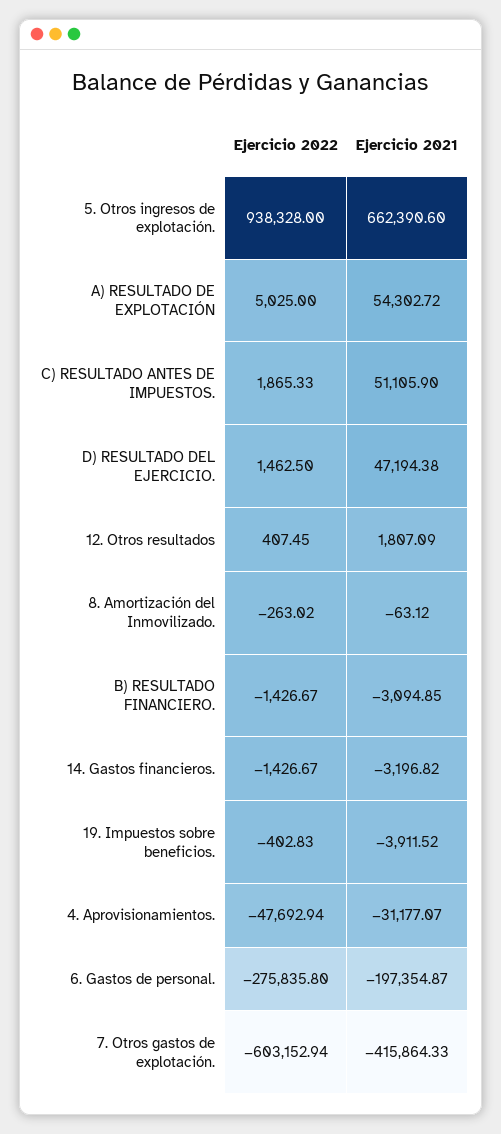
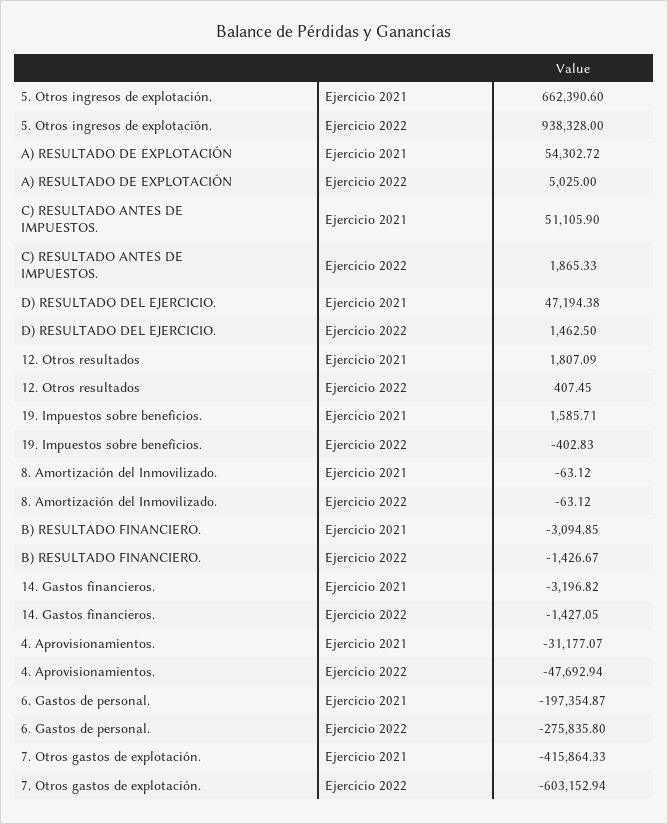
Ejercicio 2022, 8. Amortización del Inmovilizado.: -263.02 -> -63.12
Ejercicio 2022, 14. Gastos financieros.: -1426.67 -> -1427.05
Ejercicio 2021, 19. Impuestos sobre beneficios.: -3911.52 -> 1585.71

